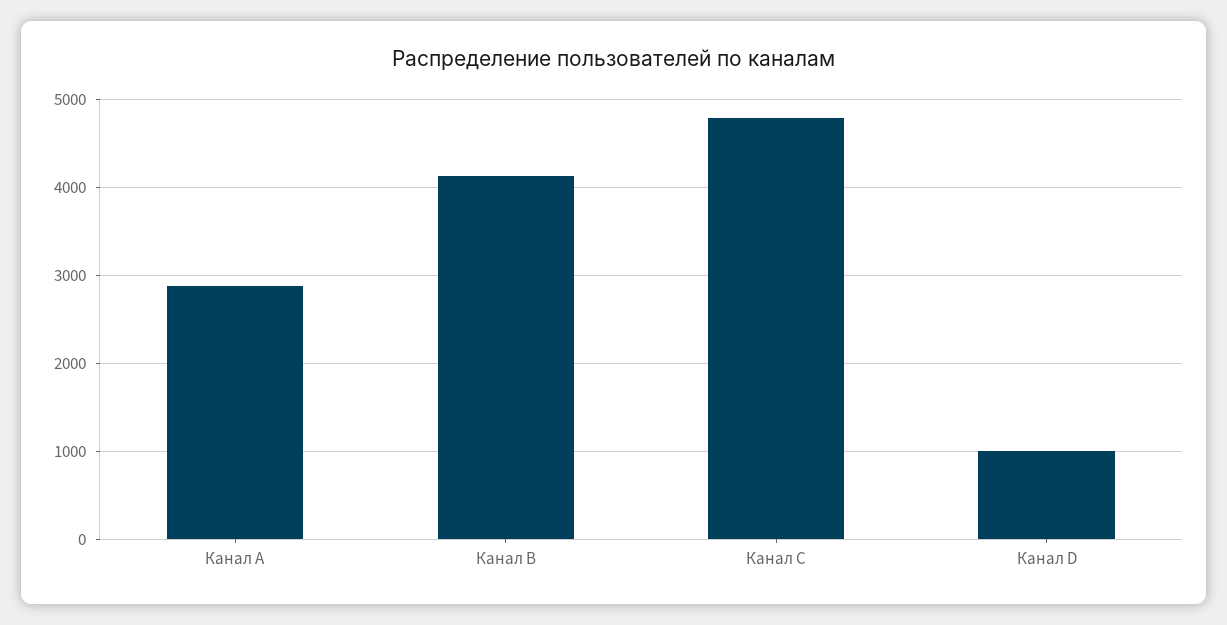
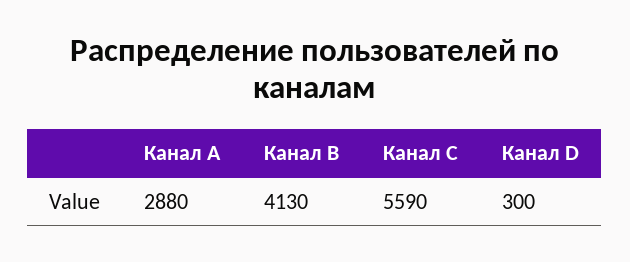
Канал C: 4800 -> 5590
Канал D: 1000 -> 300

